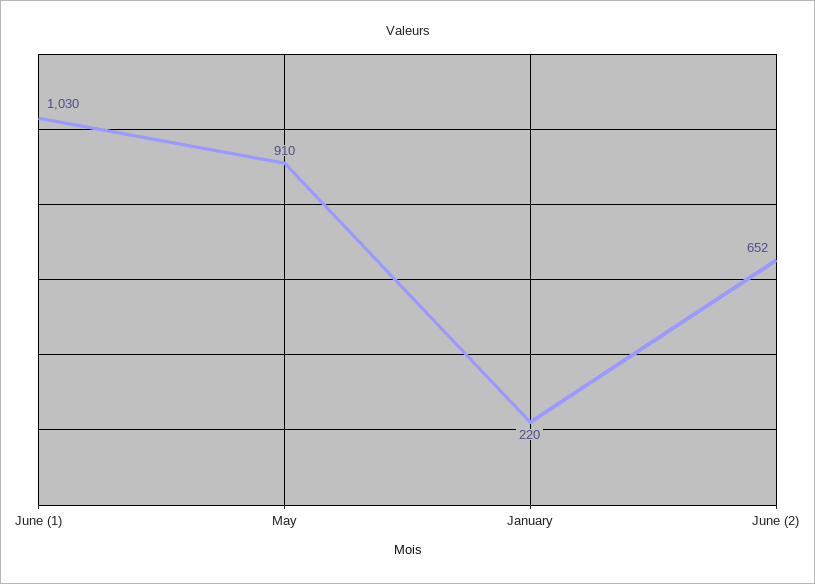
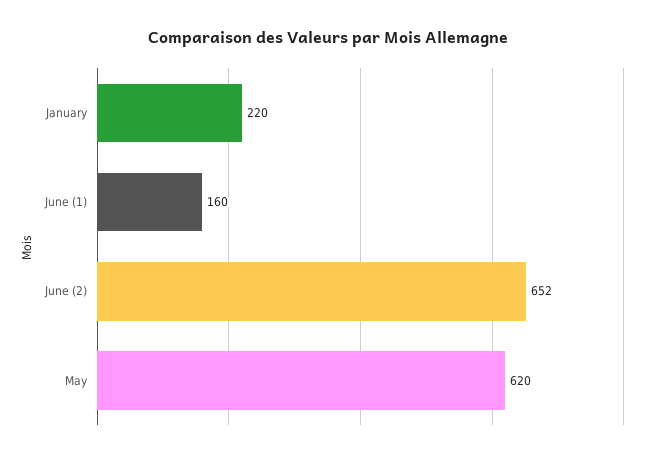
June (1): 1030 -> 160
May: 910 -> 620

